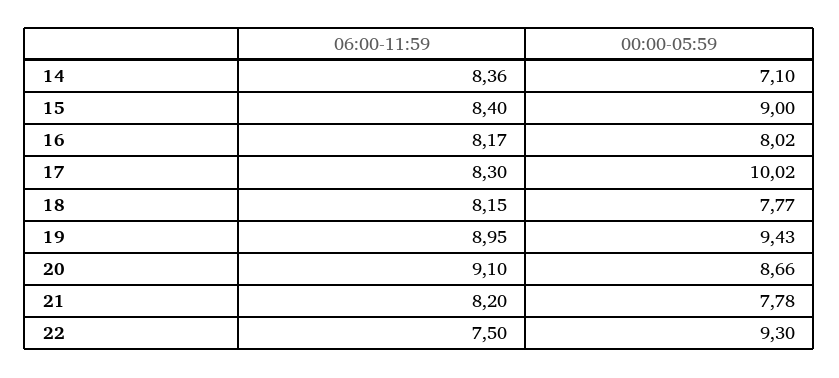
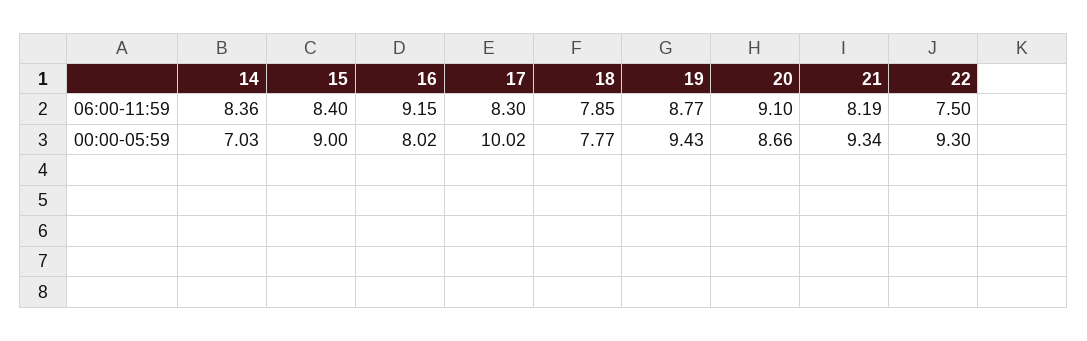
00:00-05:59, 14: 7.1 -> 7.03
06:00-11:59, 16: 8.17 -> 9.15
06:00-11:59, 18: 8.15 -> 7.85
06:00-11:59, 19: 8.95 -> 8.77
06:00-11:59, 21: 8.2 -> 8.19
00:00-05:59, 21: 7.78 -> 9.34

